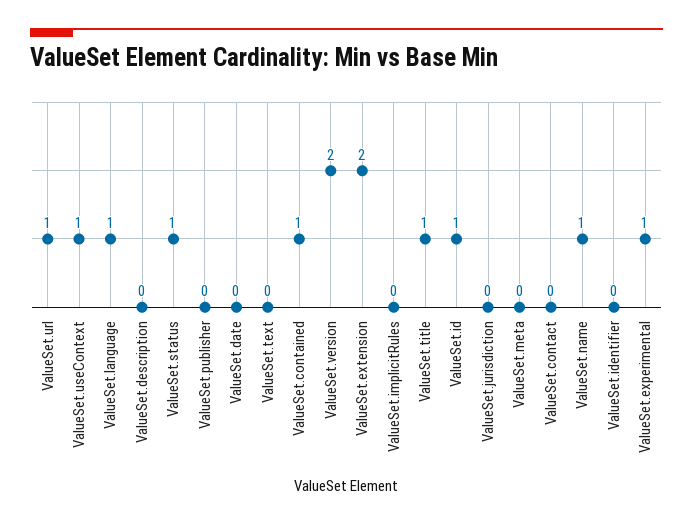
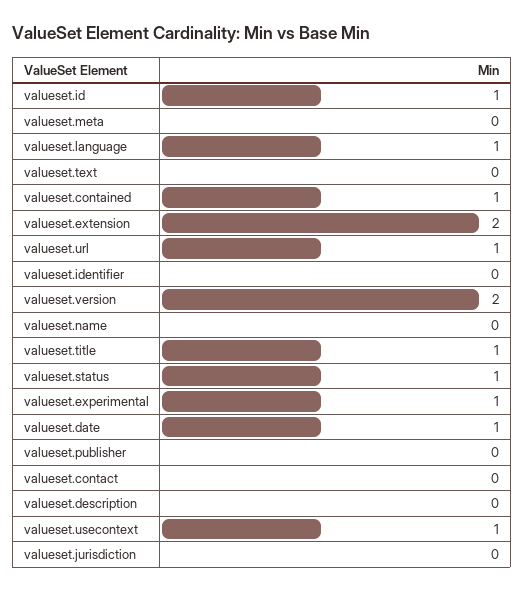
ValueSet.date: 0 -> 1
ValueSet.implicitRules: 0 -> none
ValueSet.name: 1 -> 0

